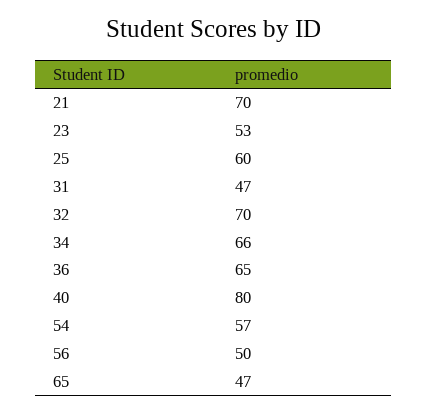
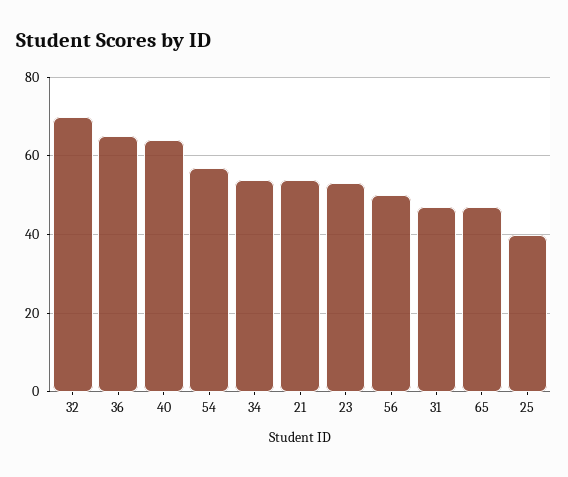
21: 70 -> 55
25: 60 -> 40
34: 66 -> 55
40: 80 -> 65

